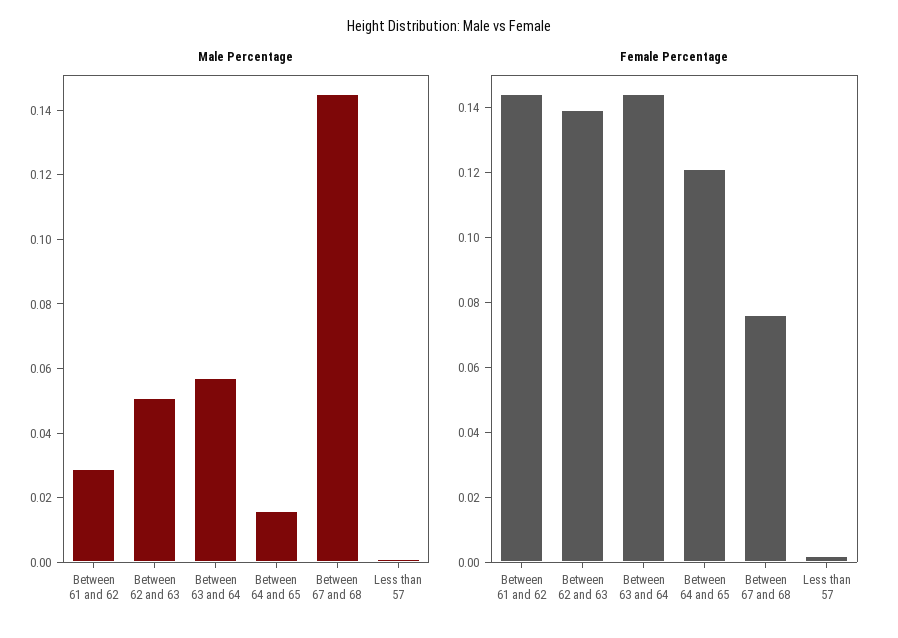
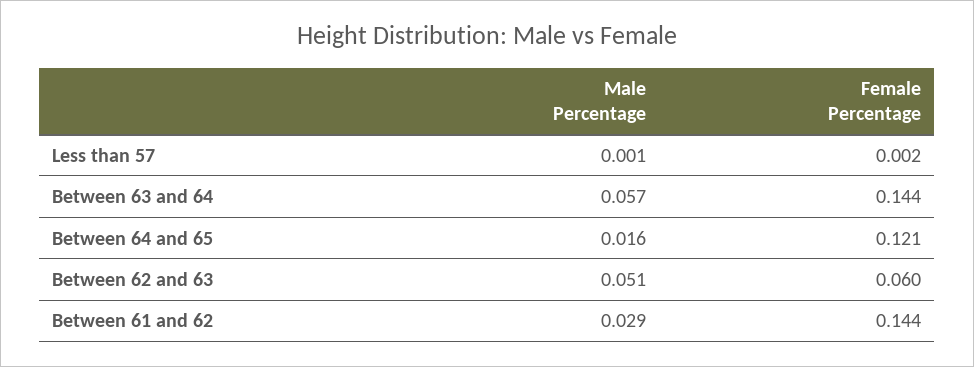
Male Percentage, Between 67 and 68: 0.145 -> none
Female Percentage, Between 62 and 63: 0.14 -> 0.06
Female Percentage, Between 67 and 68: 0.075 -> none

